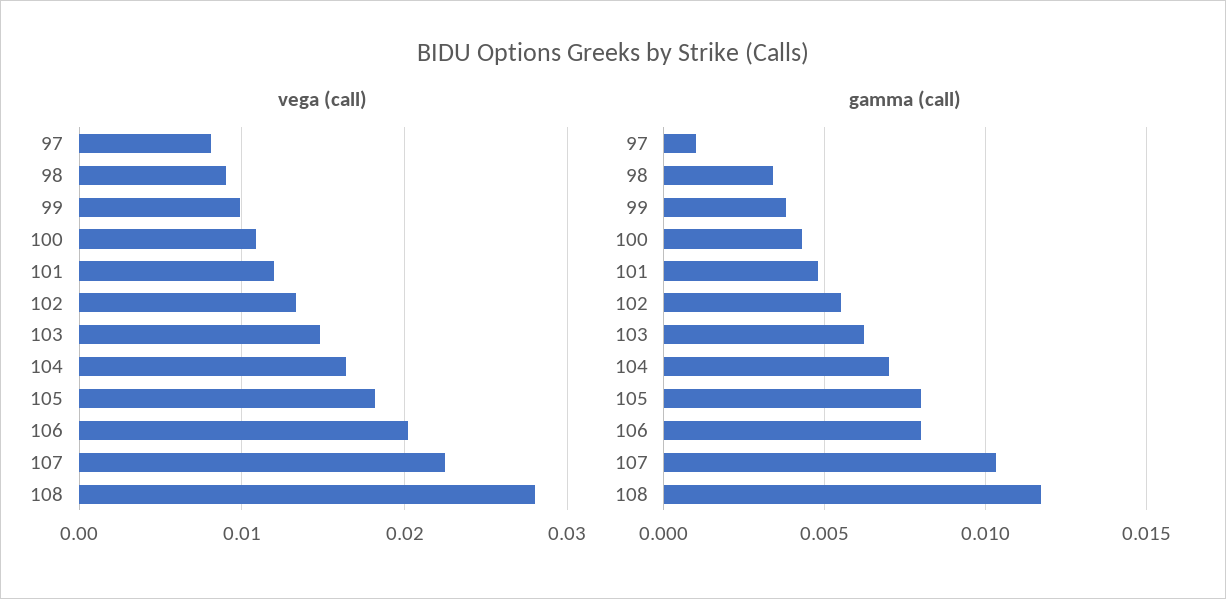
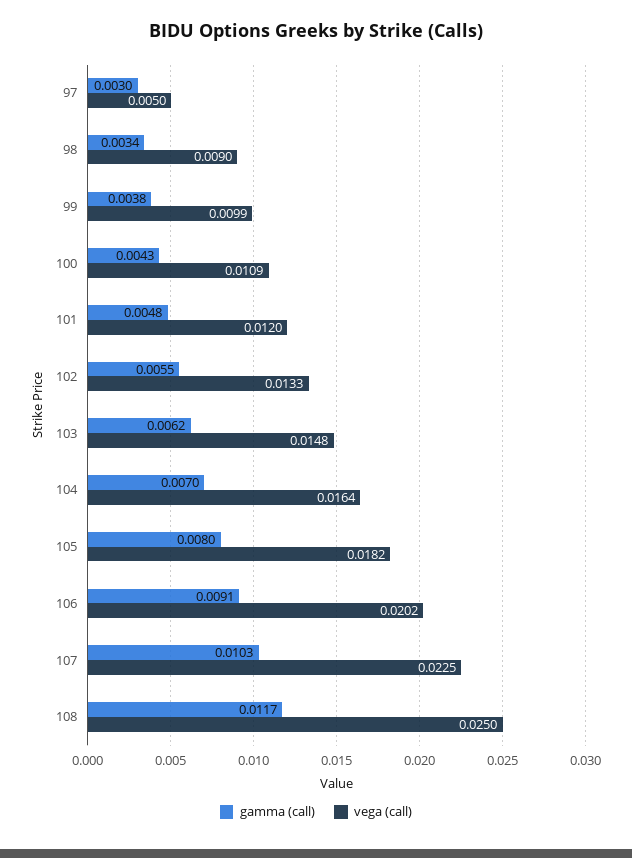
vega (call), 97: 0.008 -> 0.005
vega (call), 108: 0.028 -> 0.025
gamma (call), 97: 0.001 -> 0.003
gamma (call), 106: 0.008 -> 0.0091

